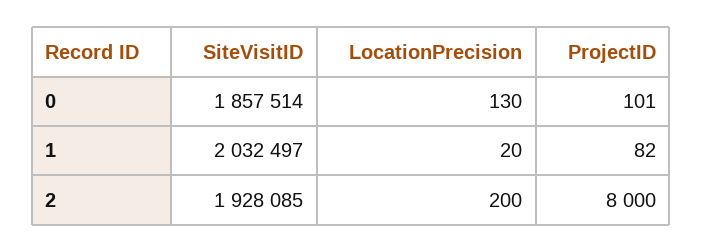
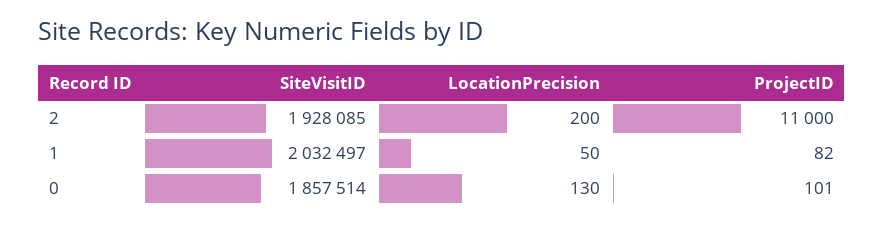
LocationPrecision, 1: 20 -> 50
ProjectID, 2: 8000 -> 11000

